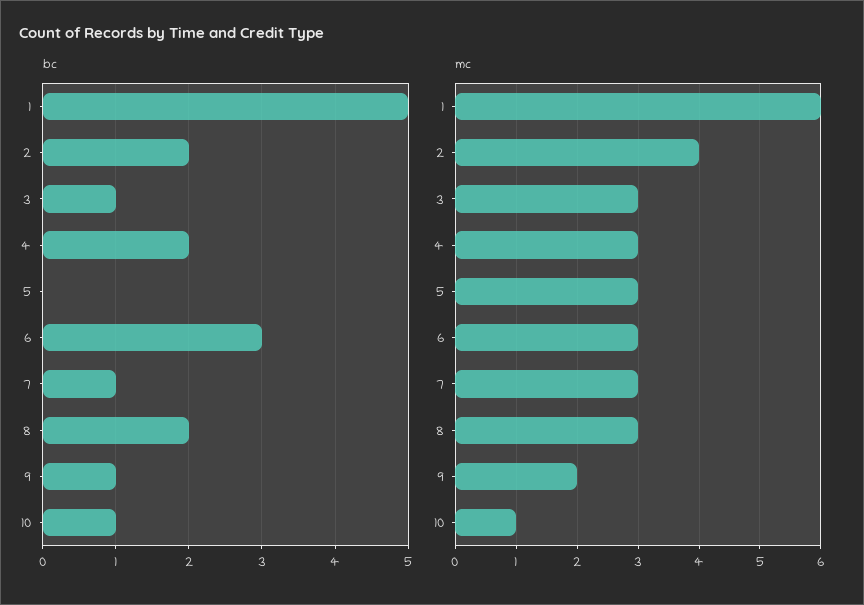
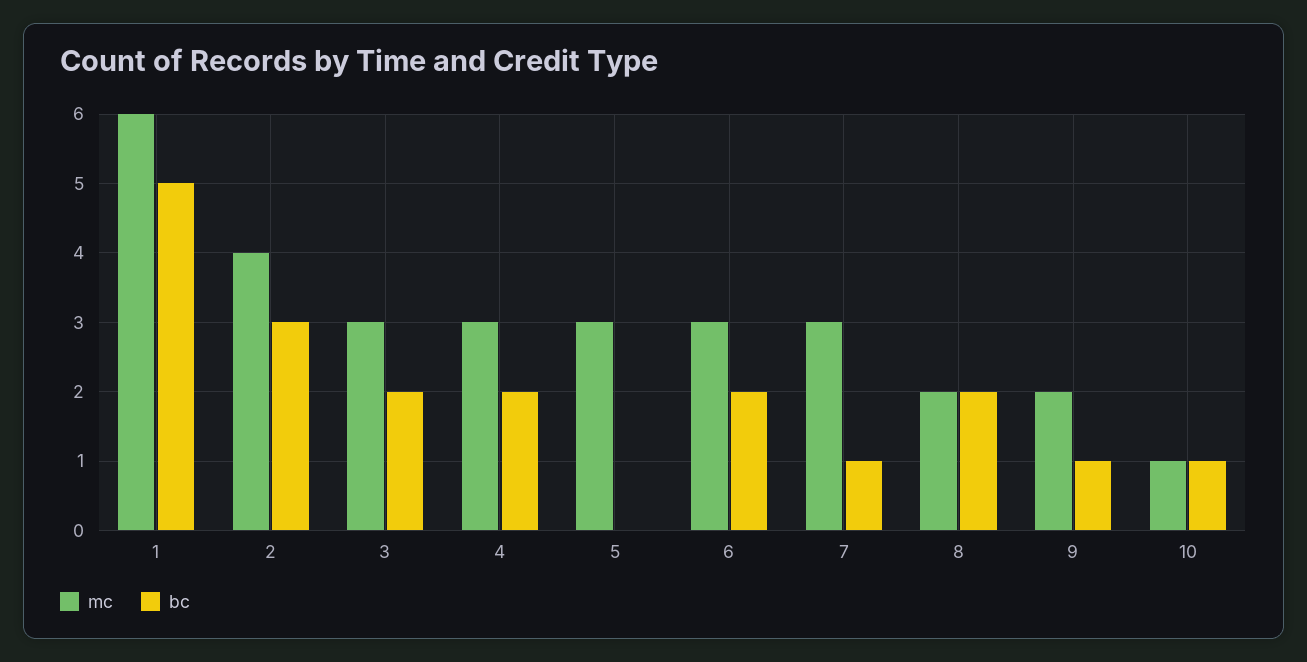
bc, 2: 2 -> 3
bc, 3: 1 -> 2
bc, 6: 3 -> 2
mc, 8: 3 -> 2

